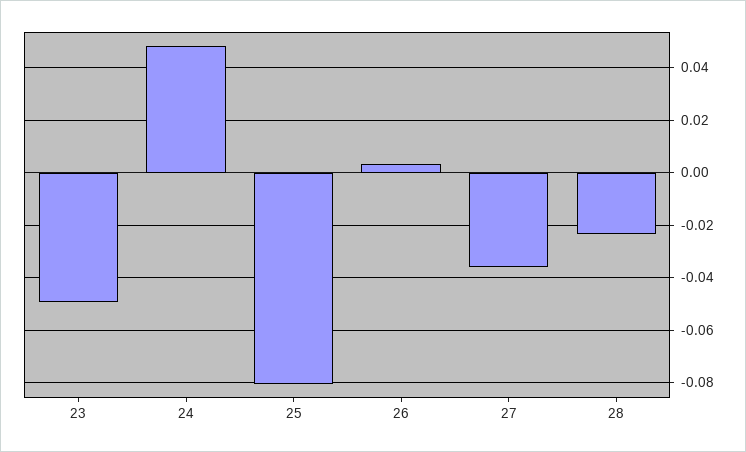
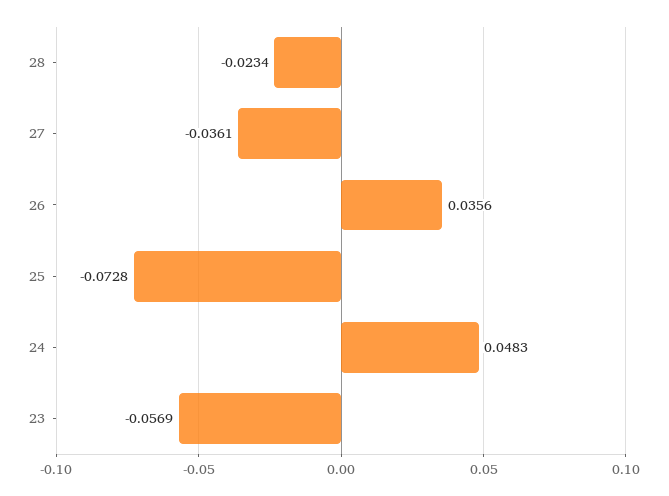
23: -0.05 -> -0.0569
25: -0.08 -> -0.0728
26: 0.0025 -> 0.0356

